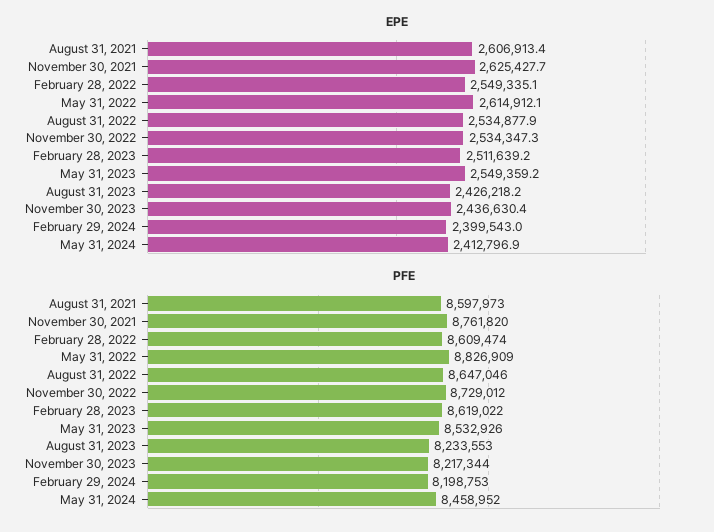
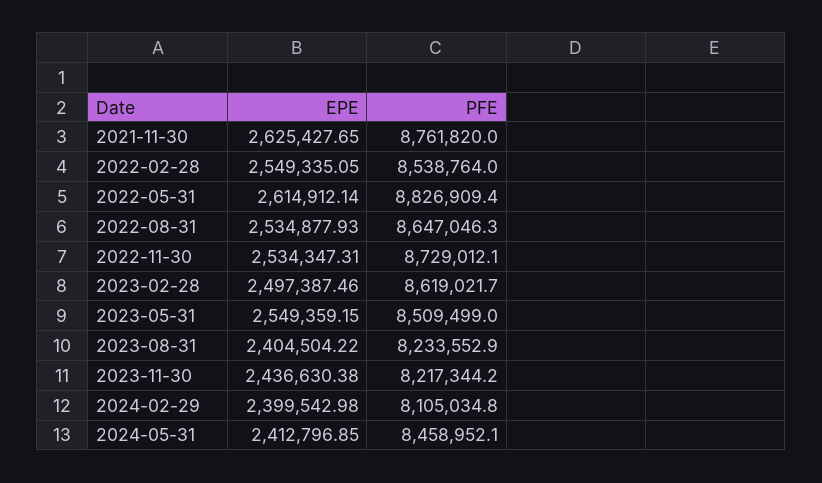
EPE, August 31, 2021: 2606913.4 -> none
EPE, February 28, 2023: 2511639.2 -> 2497387.46
EPE, August 31, 2023: 2426218.2 -> 2404504.22
PFE, August 31, 2021: 8597973 -> none
PFE, February 28, 2022: 8609474 -> 8538764
PFE, May 31, 2023: 8532926 -> 8509499
PFE, February 29, 2024: 8198753 -> 8105034.8

